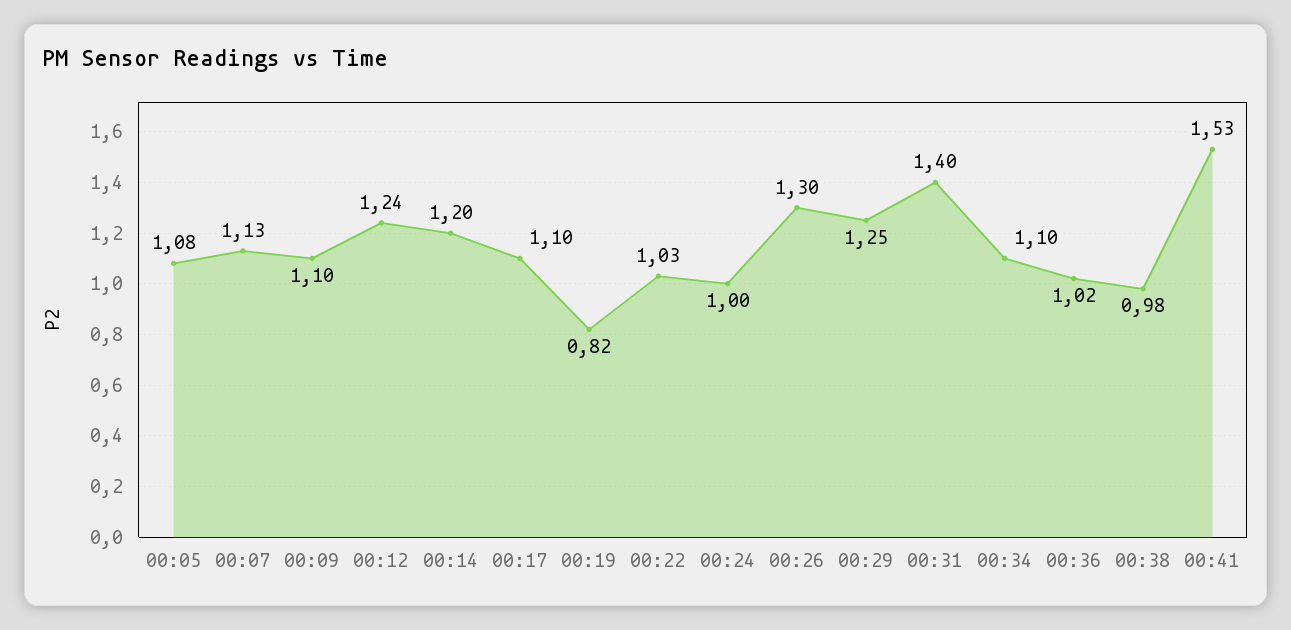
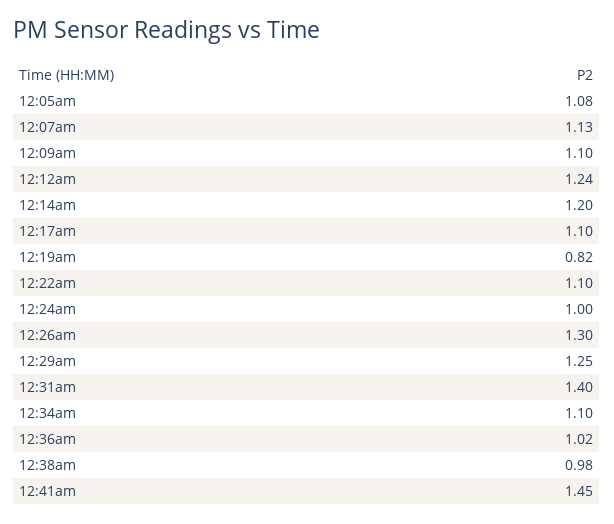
00:22: 1.03 -> 1.1
00:41: 1.53 -> 1.45

